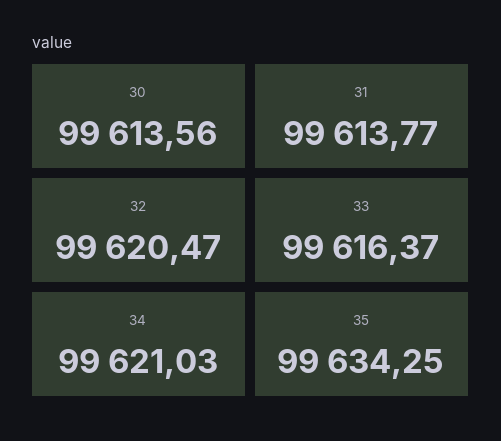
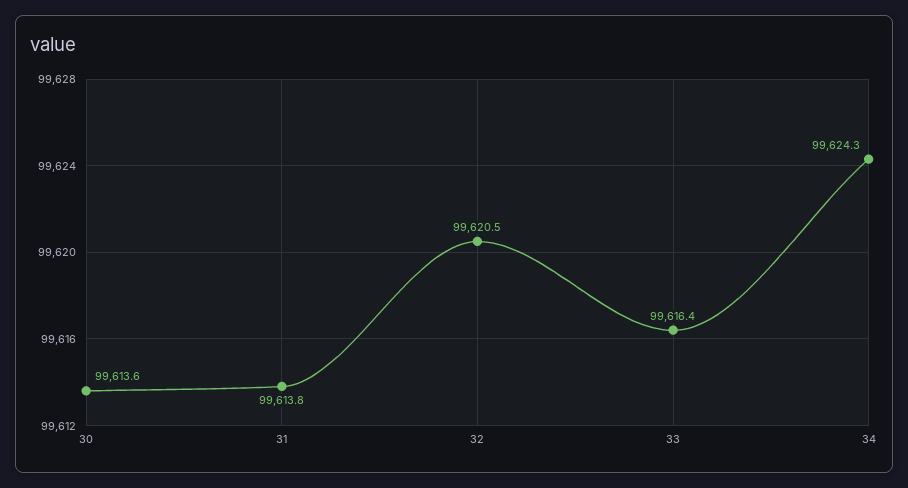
34: 99621.03 -> 99624.3
35: 99634.25 -> none

